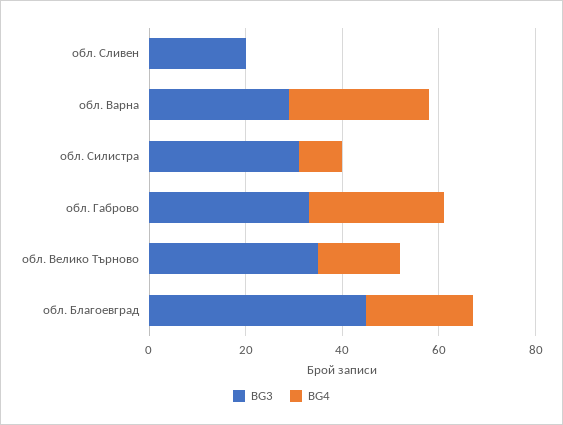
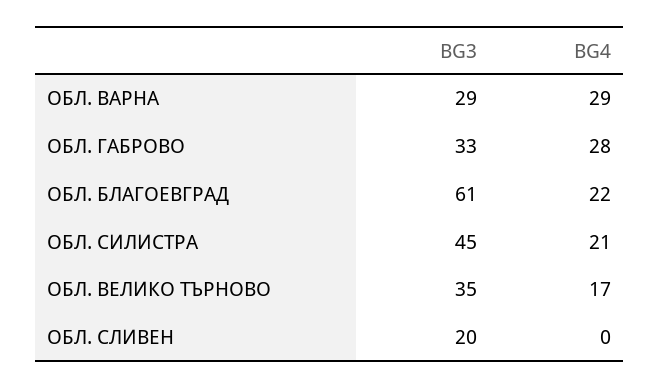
BG3, обл. Силистра: 30 -> 45
BG4, обл. Силистра: 10 -> 21
BG3, обл. Благоевград: 45 -> 61

